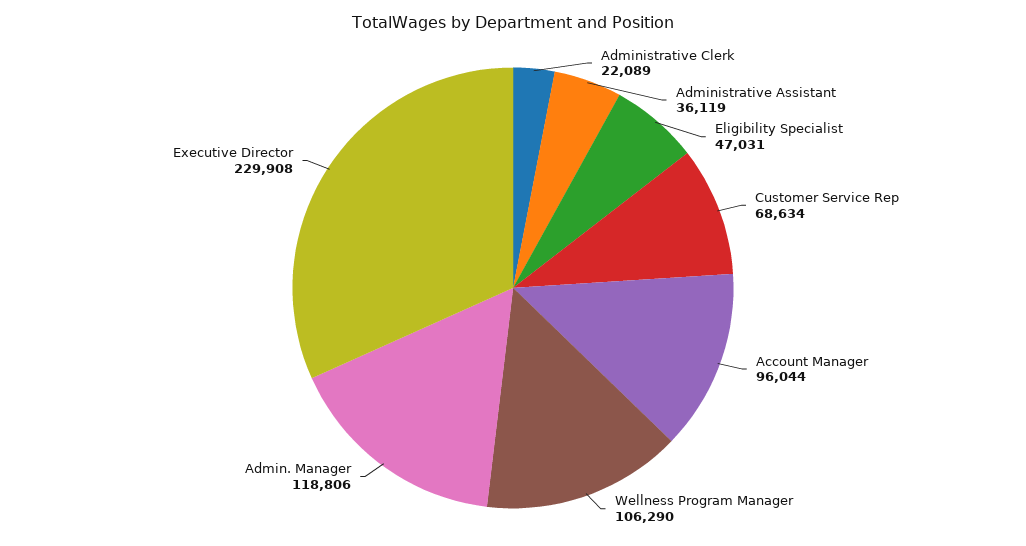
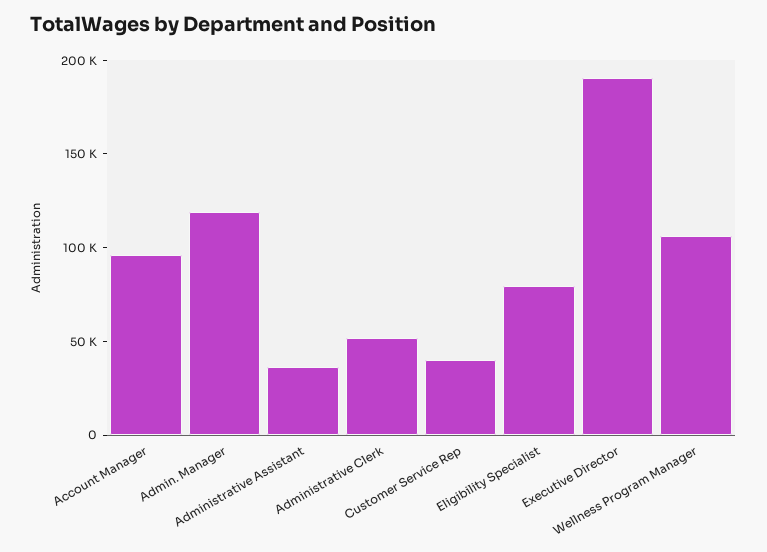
Administrative Clerk: 22089 -> 50000
Eligibility Specialist: 47031 -> 80000
Customer Service Rep: 68634 -> 40000
Executive Director: 229908 -> 190000

